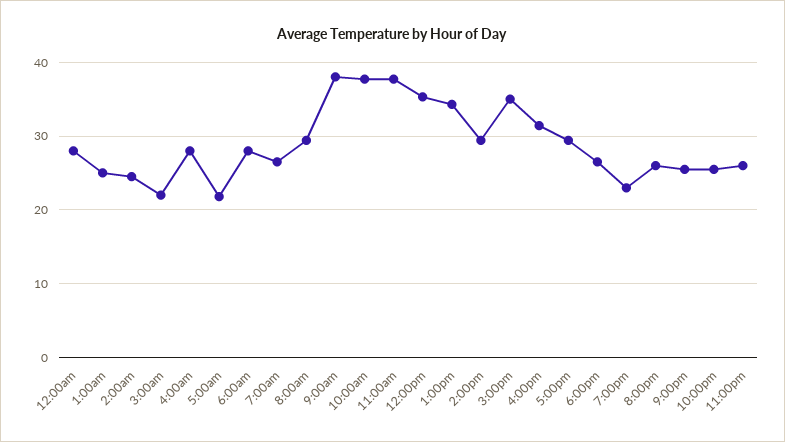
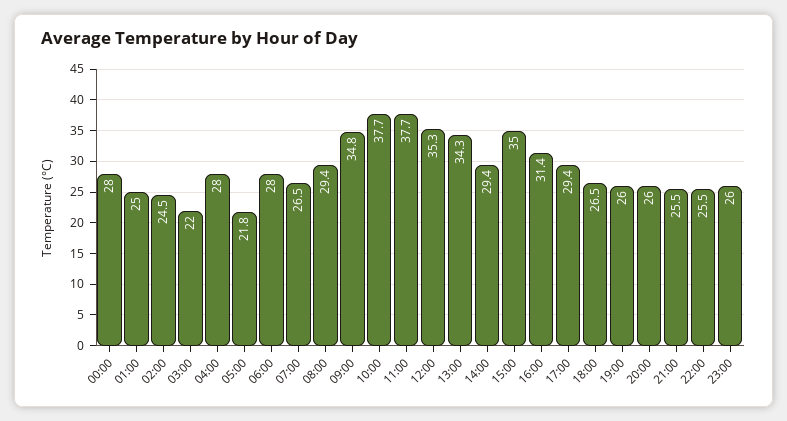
9:00am: 38 -> 34.8
7:00pm: 23 -> 26

